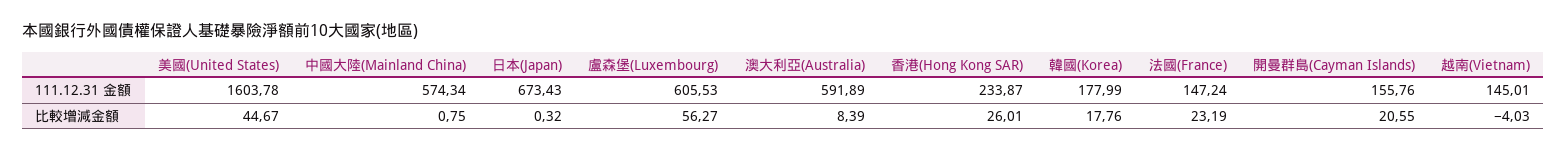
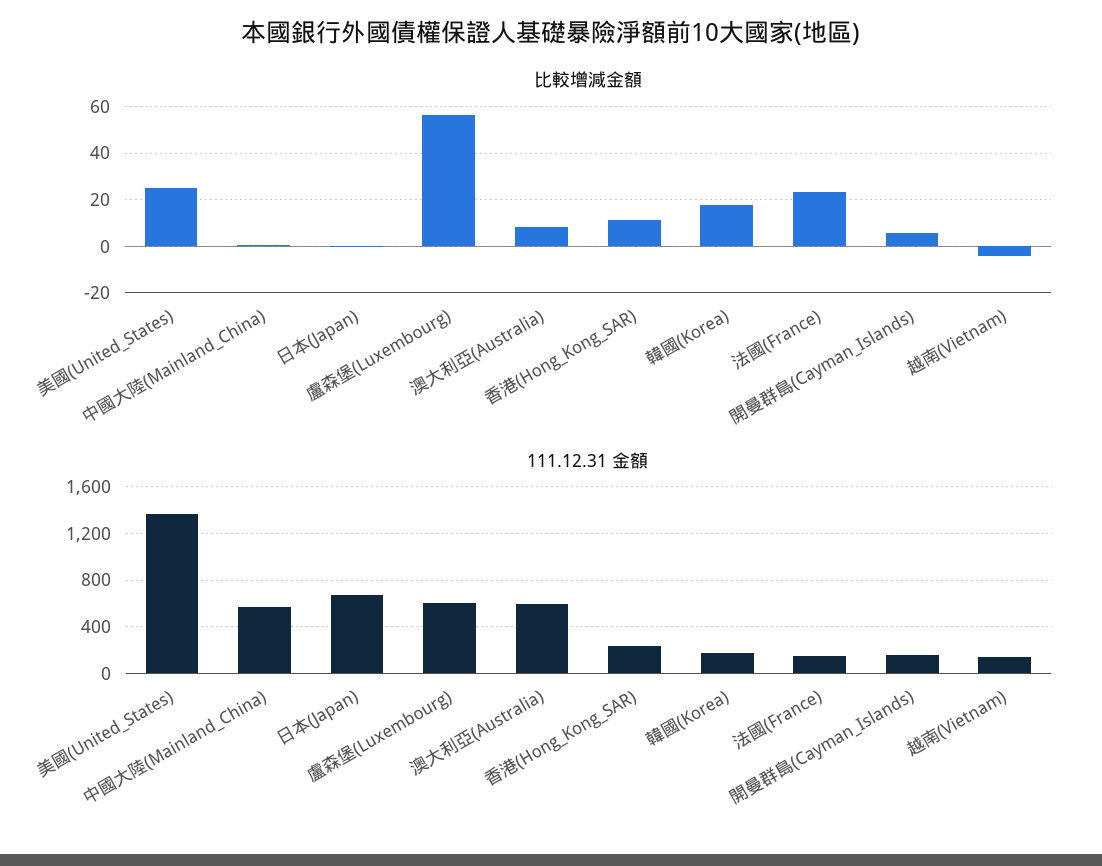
111.12.31 金額, 美國(United States): 1603.78 -> 1400
比較增減金額, 美國(United States): 44.67 -> 25
比較增減金額, 香港(Hong Kong SAR): 26.01 -> 10
比較增減金額, 開曼群島(Cayman Islands): 20.55 -> 5

